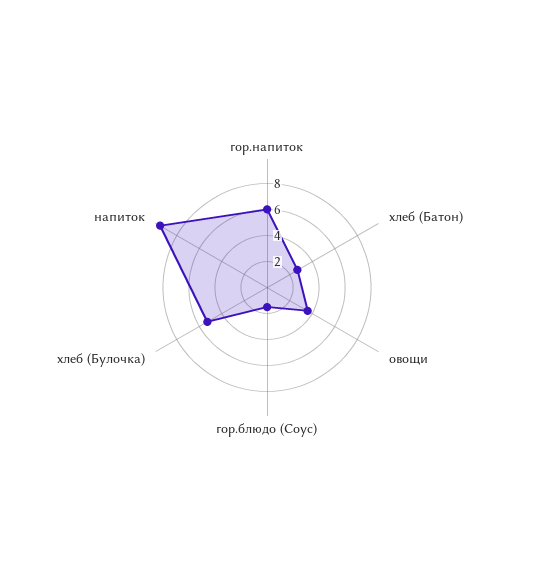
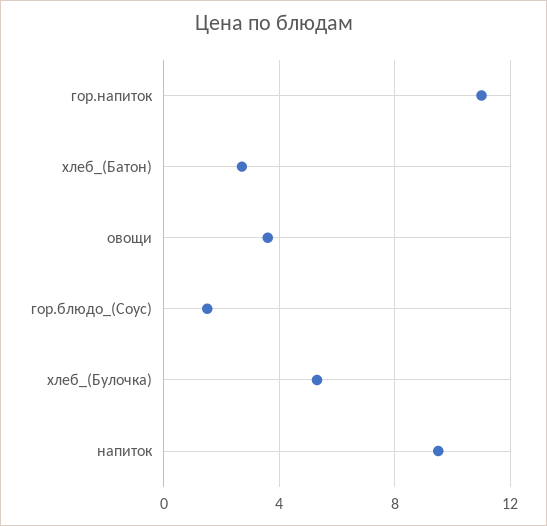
гор.напиток: 6 -> 11

